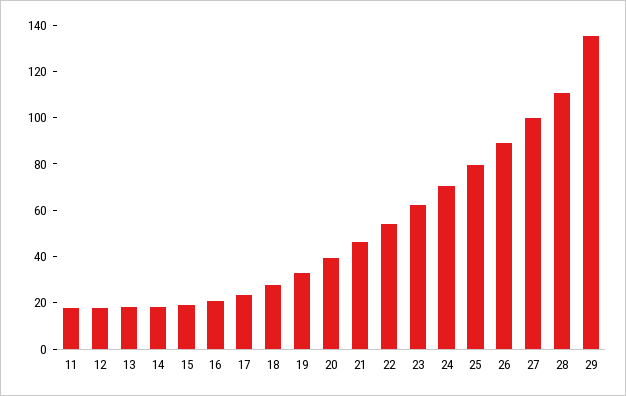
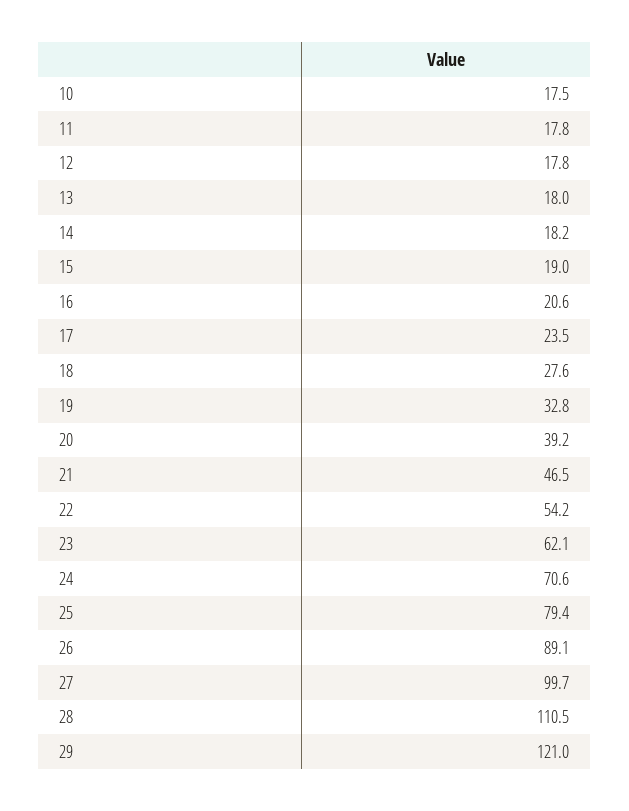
29: 135 -> 121
10: none -> 17.5

